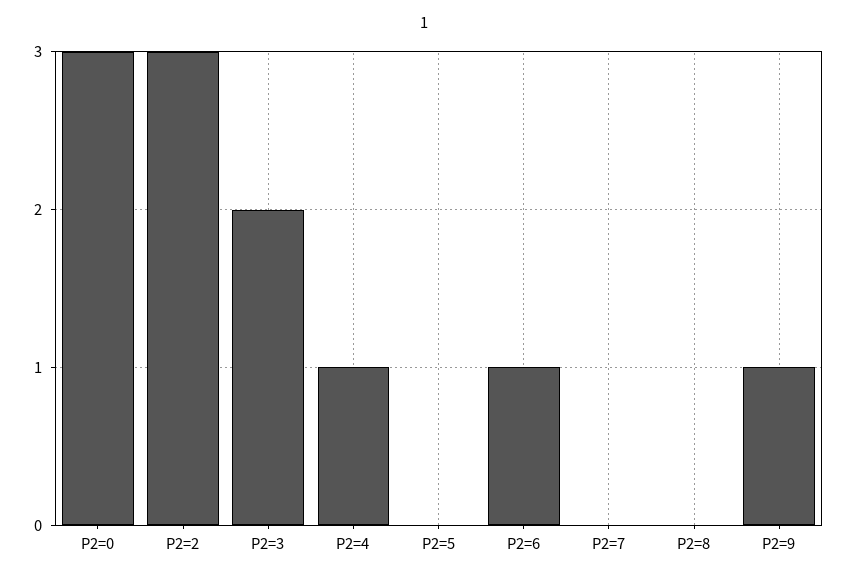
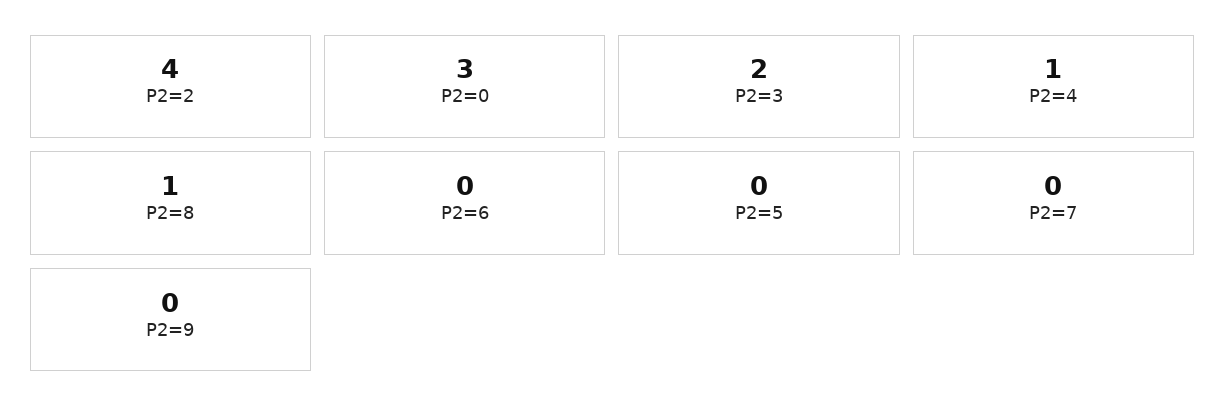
P2=2: 3 -> 4
P2=6: 1 -> 0
P2=8: 0 -> 1
P2=9: 1 -> 0

